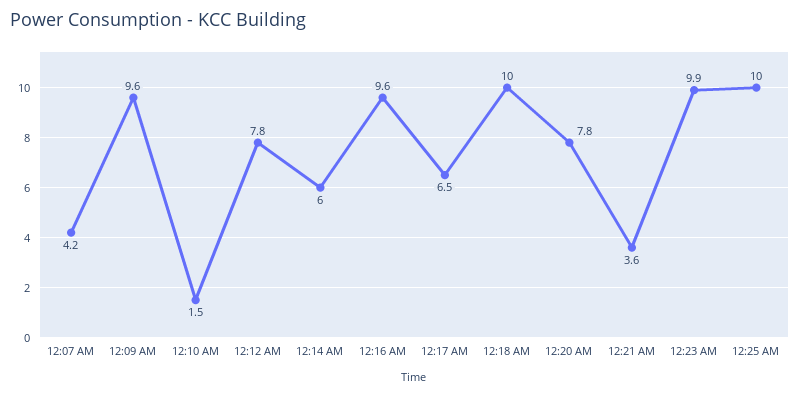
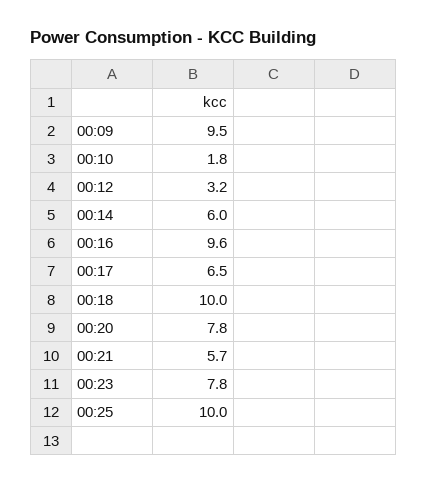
12:07 AM: 4.2 -> none
12:09 AM: 9.6 -> 9.5
12:10 AM: 1.5 -> 1.8
12:12 AM: 7.8 -> 3.2
12:21 AM: 3.6 -> 5.7
12:23 AM: 9.9 -> 7.8

